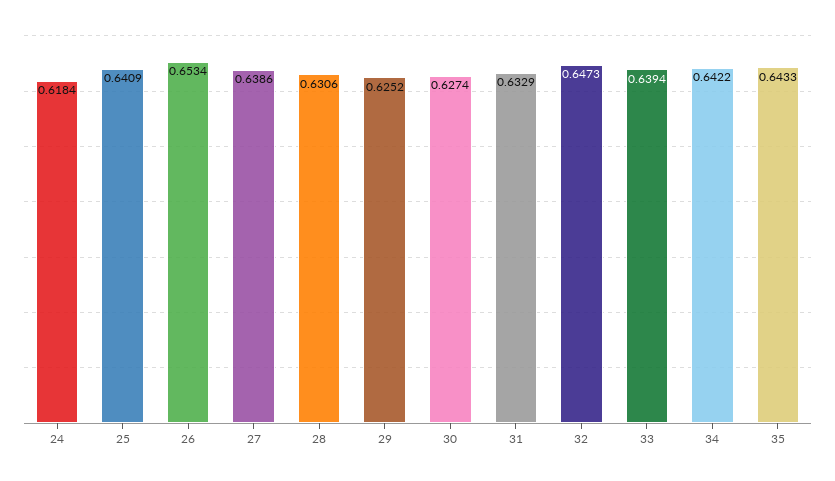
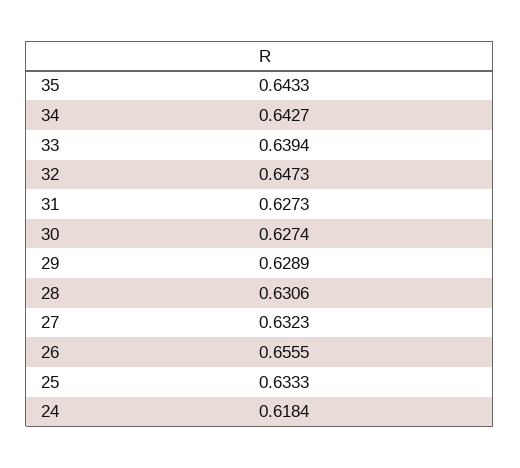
25: 0.6409 -> 0.6333
26: 0.6534 -> 0.6555
27: 0.6386 -> 0.6323
29: 0.6252 -> 0.6289
31: 0.6329 -> 0.6273
34: 0.6422 -> 0.6427

